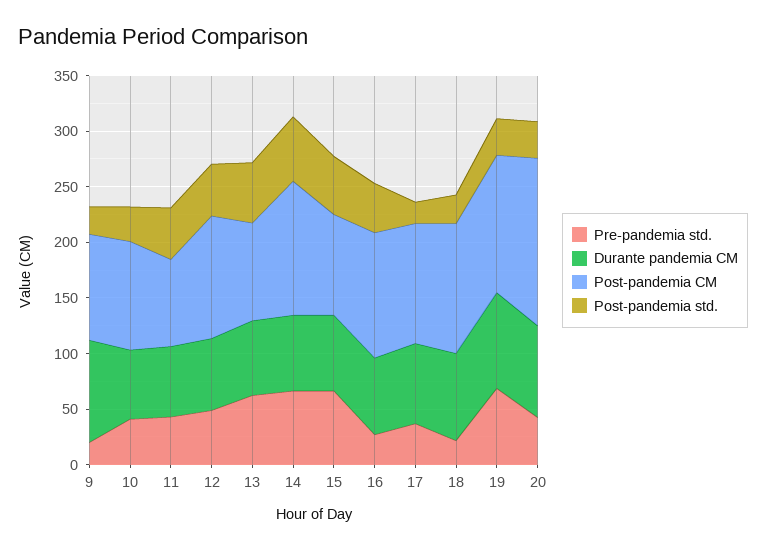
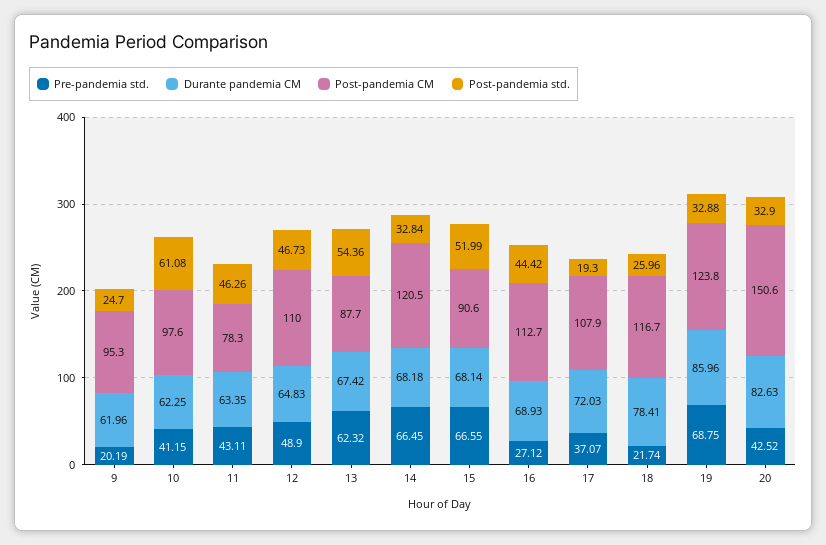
Durante pandemia CM, 9: 90 -> 61.96
Post-pandemia std., 10: 30 -> 61.08
Post-pandemia std., 14: 60 -> 32.84

